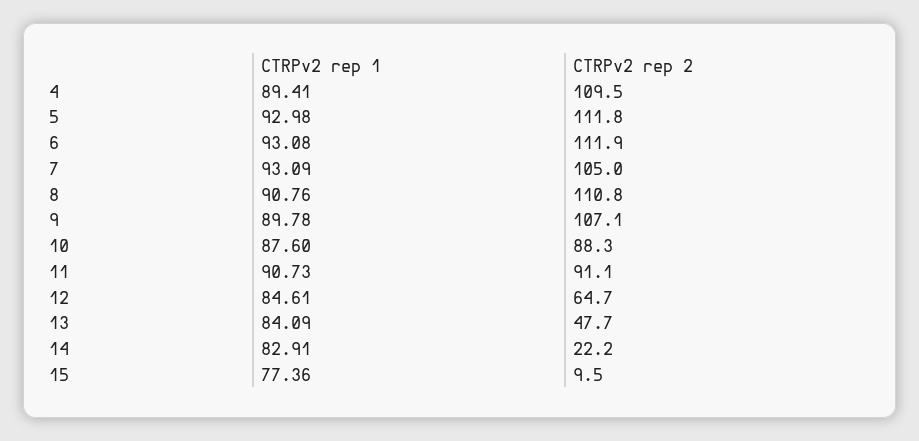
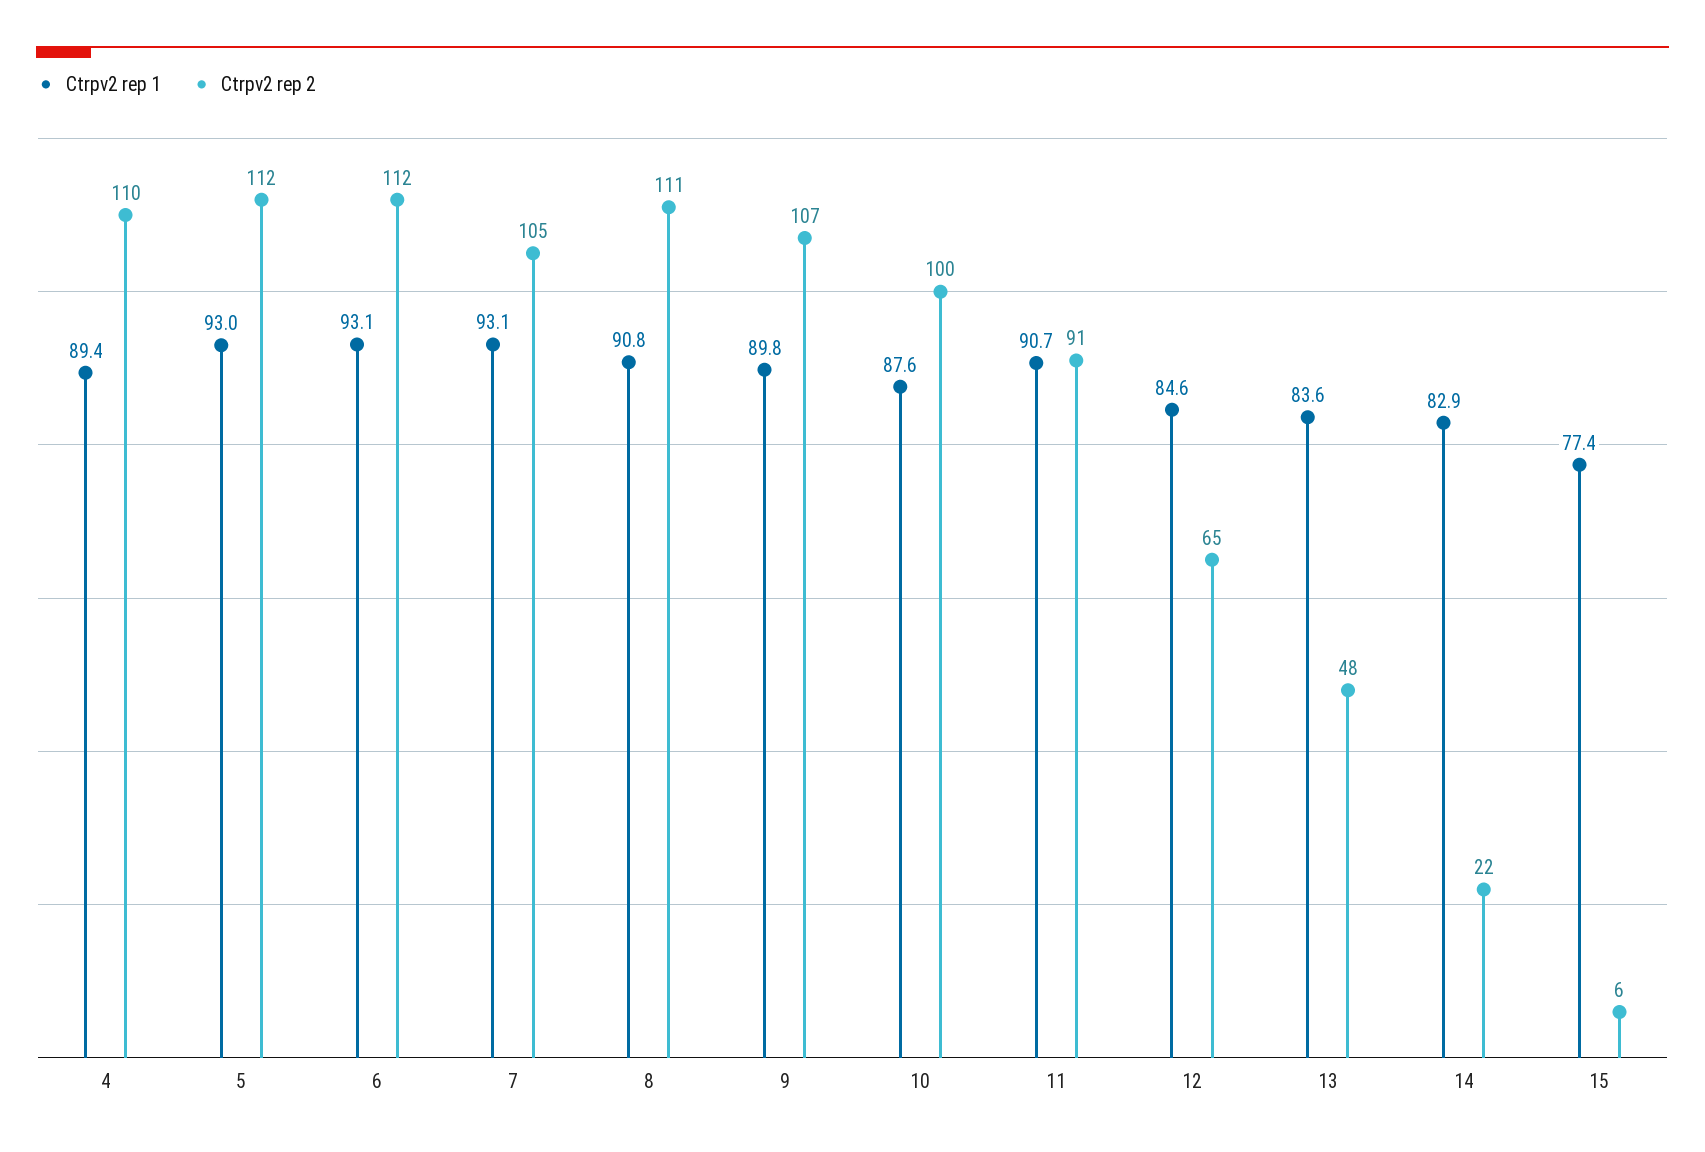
CTRPv2 rep 2, 10: 88.3 -> 100
CTRPv2 rep 1, 13: 84.09 -> 83.6
CTRPv2 rep 2, 15: 9.5 -> 6

